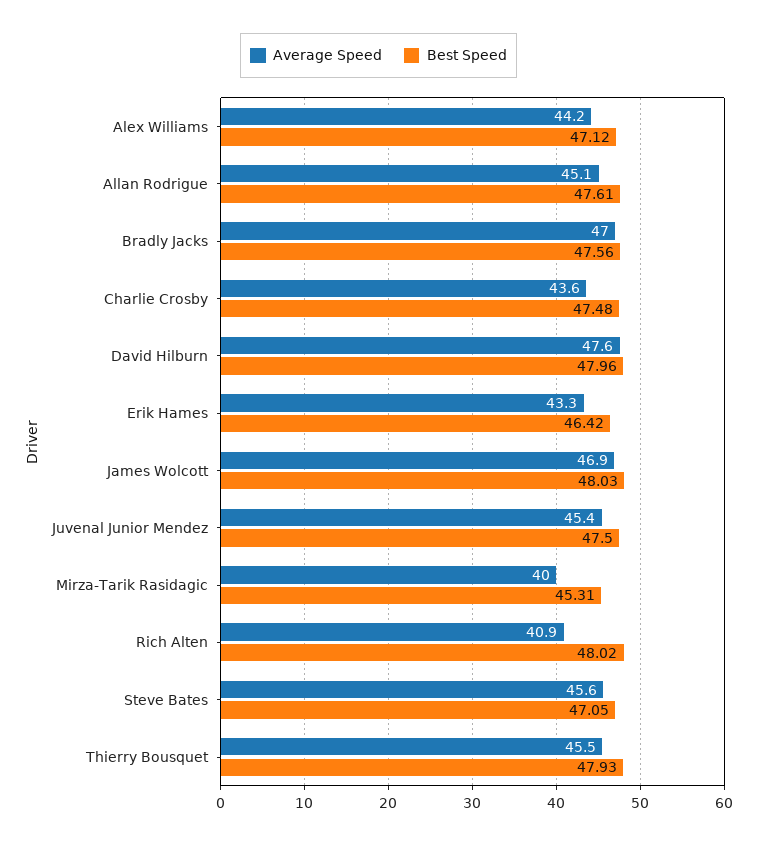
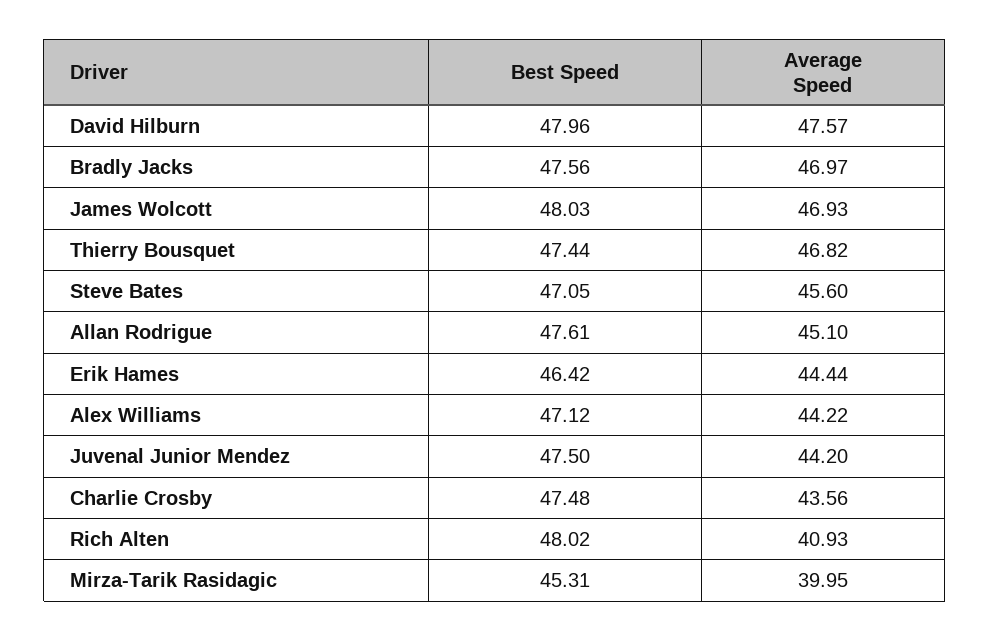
Average Speed, Erik Hames: 43.3 -> 44.44
Average Speed, Juvenal Junior Mendez: 45.4 -> 44.2
Average Speed, Thierry Bousquet: 45.5 -> 46.82
Best Speed, Thierry Bousquet: 47.93 -> 47.44

